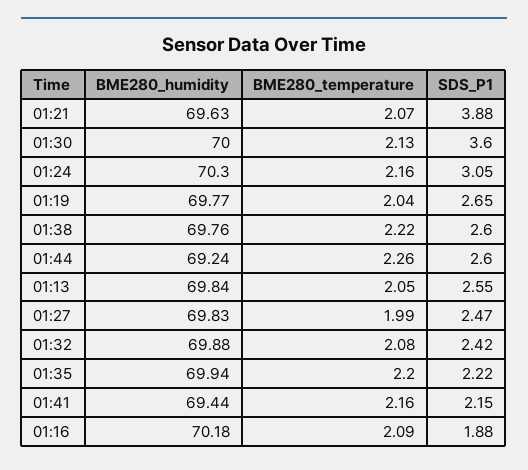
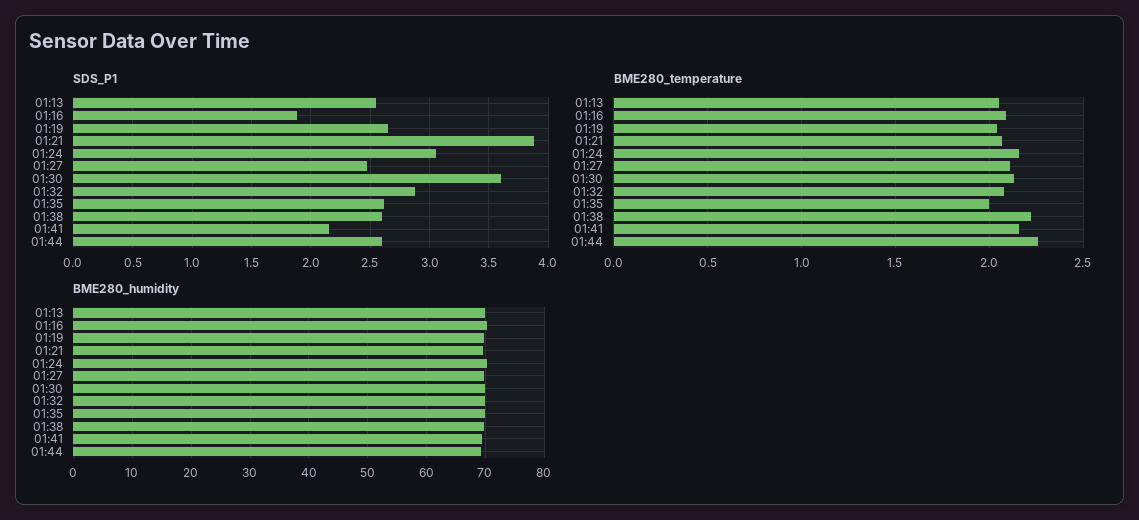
BME280_temperature, 01:27: 1.99 -> 2.1
SDS_P1, 01:32: 2.42 -> 2.9
BME280_temperature, 01:35: 2.2 -> 2
SDS_P1, 01:35: 2.22 -> 2.6

